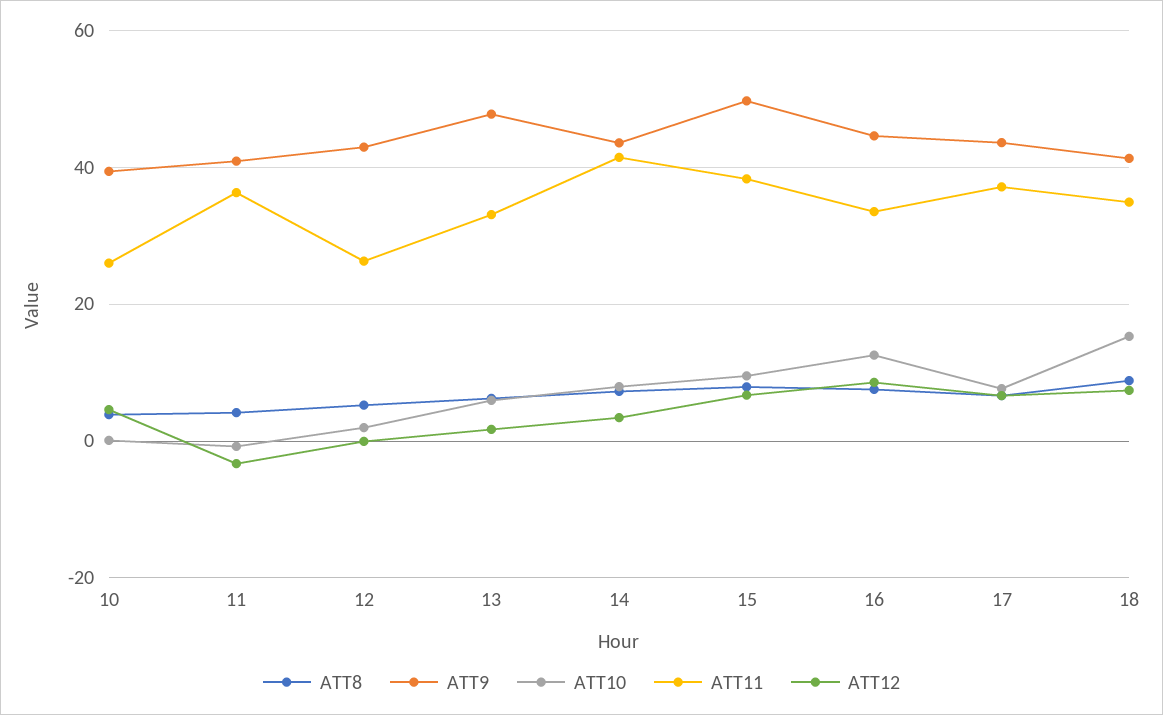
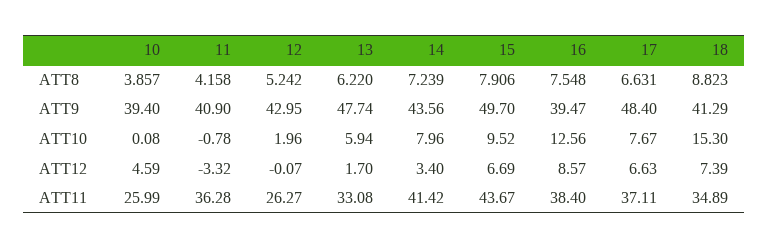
ATT11, 15: 38 -> 43.67
ATT9, 16: 44 -> 39.47
ATT11, 16: 34 -> 38.4
ATT9, 17: 44 -> 48.4

